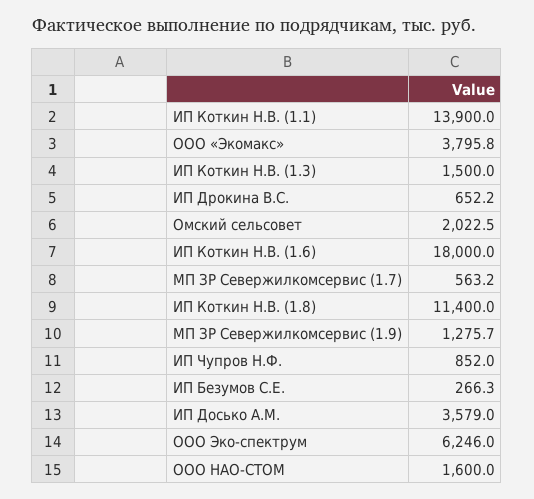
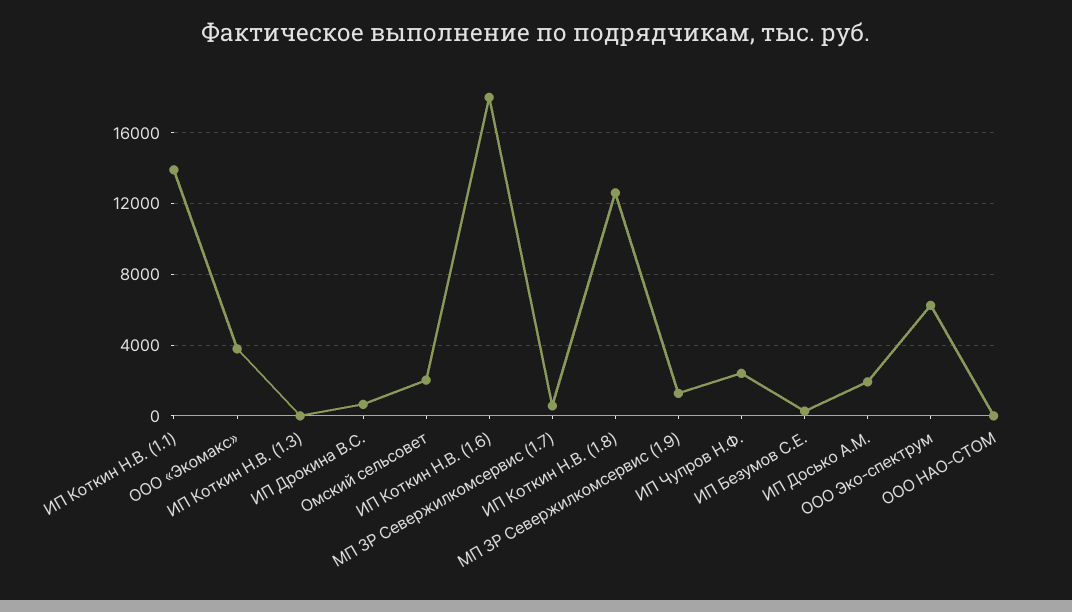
ИП Коткин Н.В. (1.3): 1500 -> 0
ИП Коткин Н.В. (1.8): 11400 -> 12500
ИП Чупров Н.Ф.: 852 -> 2500
ИП Досько А.М.: 3579 -> 2000
ООО НАО-СТОМ: 1600 -> 0

